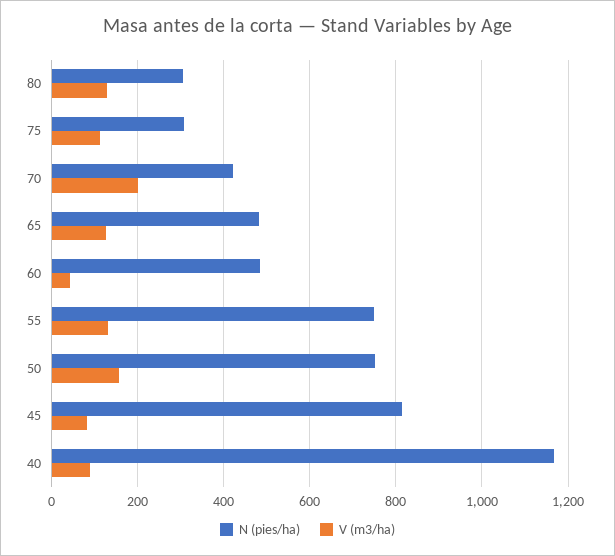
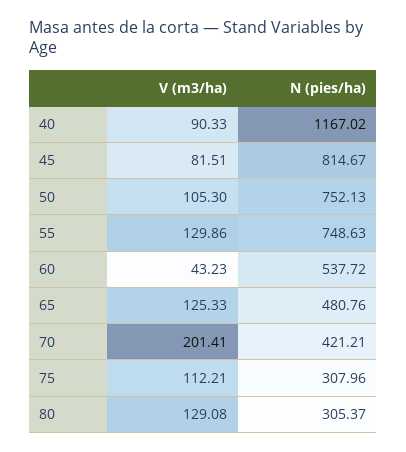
N (pies/ha), 60: 480 -> 537.72
V (m3/ha), 50: 160 -> 105.3

